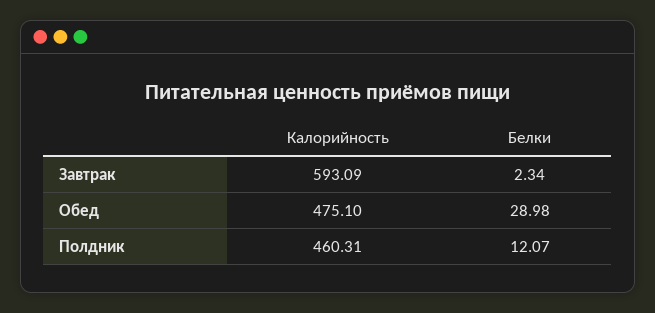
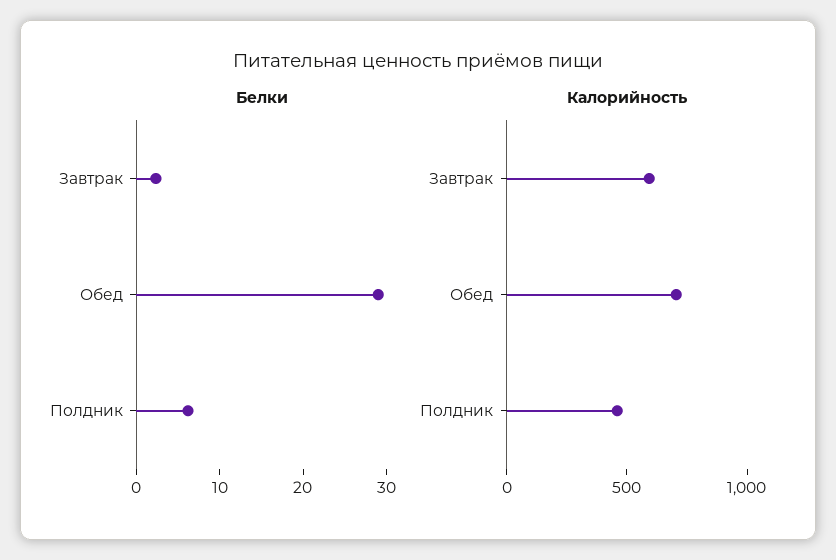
Калорийность, Обед: 475.1 -> 700
Белки, Полдник: 12.07 -> 6

